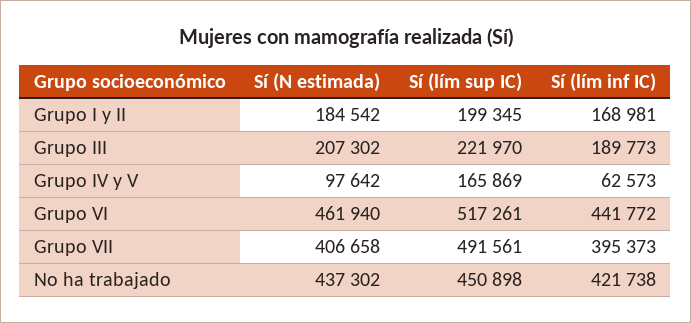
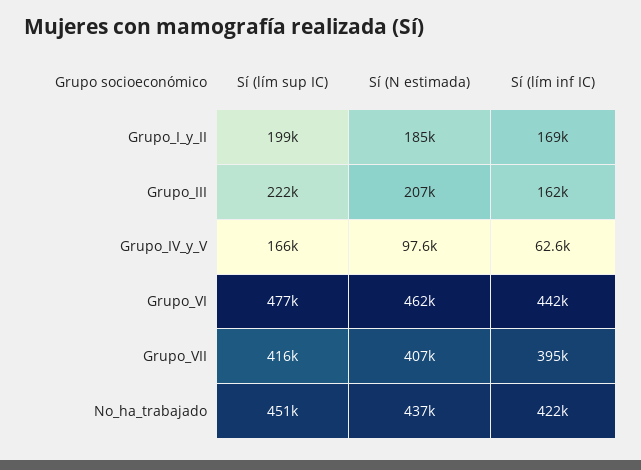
Sí (lím inf IC), Grupo III: 189773 -> 162000
Sí (lím sup IC), Grupo VI: 517261 -> 477000
Sí (lím sup IC), Grupo VII: 491561 -> 416000

